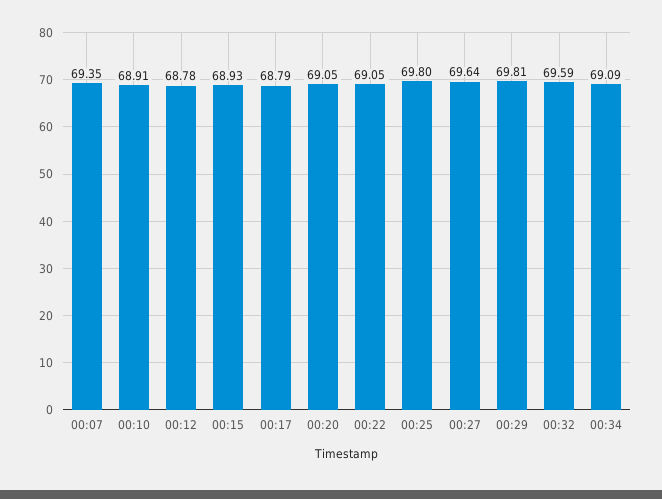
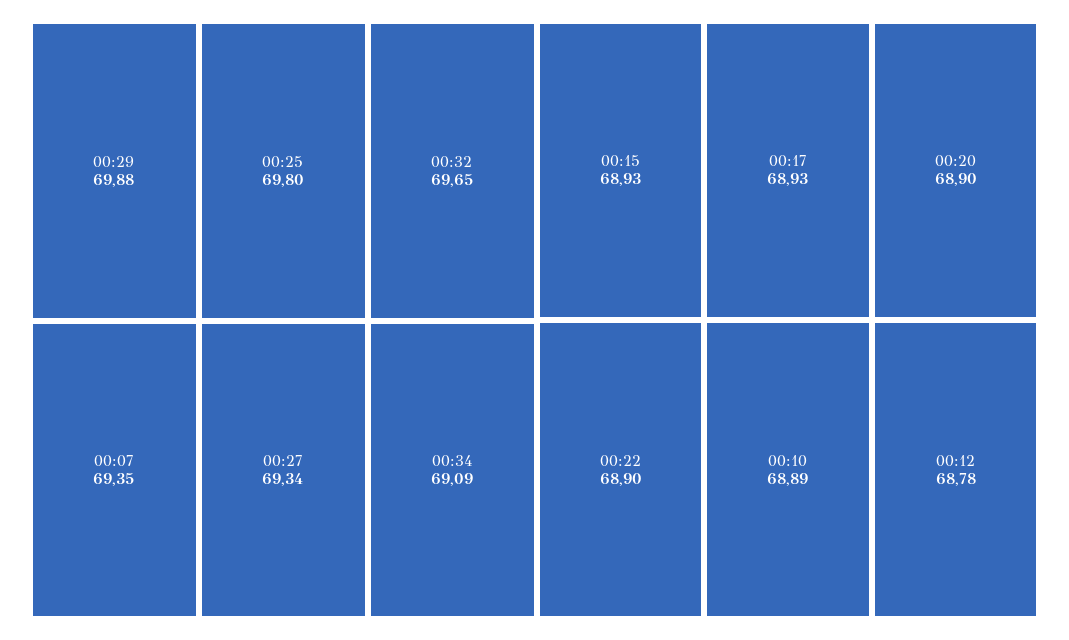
00:10: 68.91 -> 68.89
00:17: 68.79 -> 68.93
00:20: 69.05 -> 68.9
00:22: 69.05 -> 68.9
00:27: 69.64 -> 69.34
00:29: 69.81 -> 69.88
00:32: 69.59 -> 69.65

